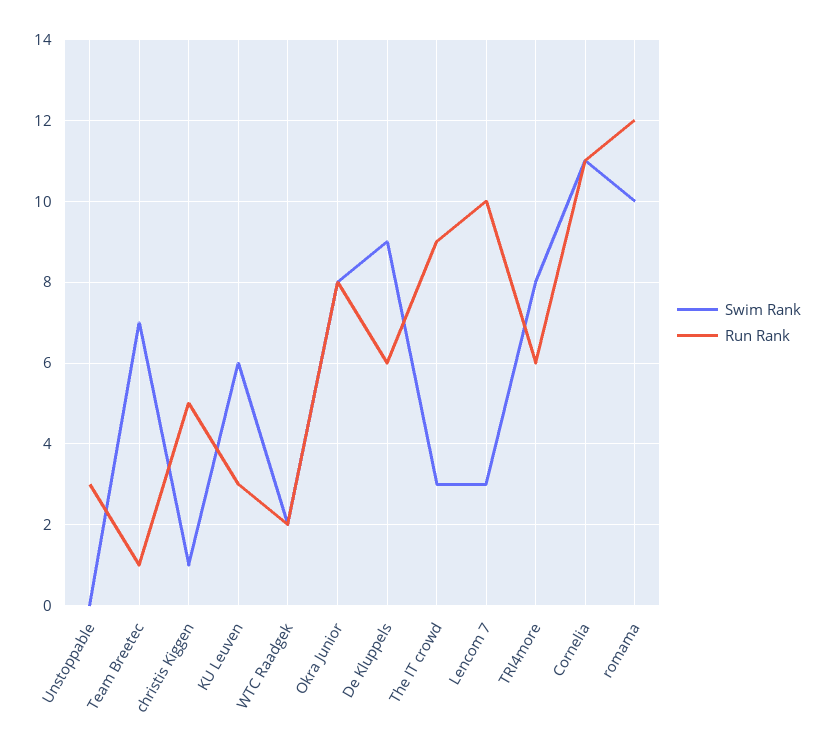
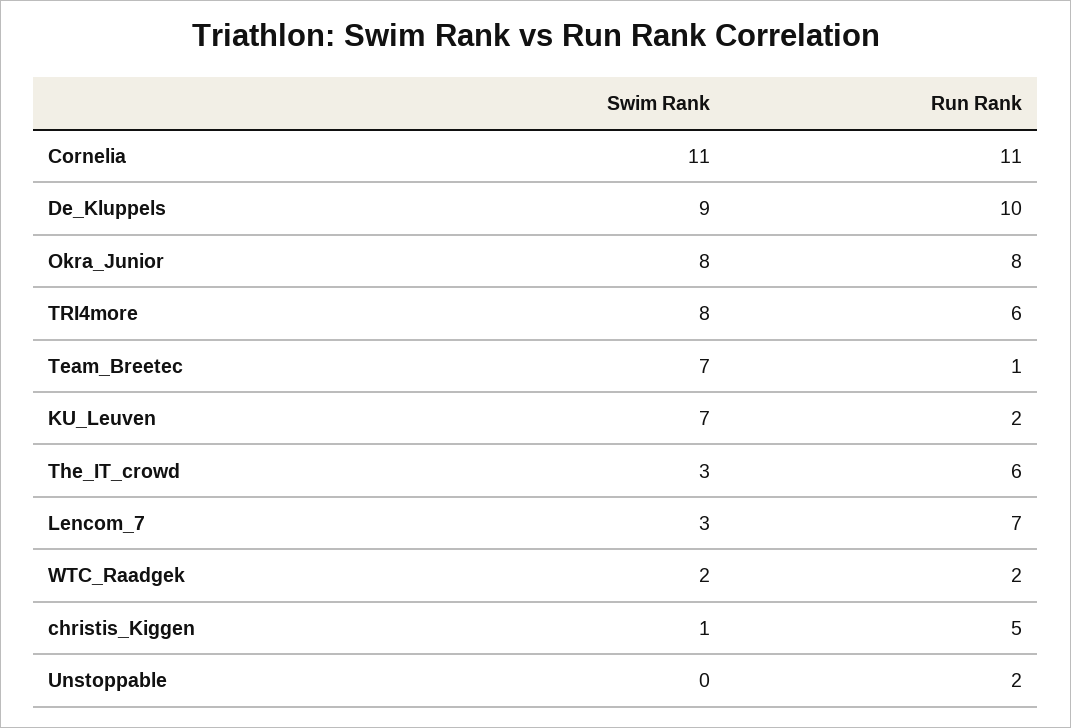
Run Rank, Unstoppable: 3 -> 2
Swim Rank, KU Leuven: 6 -> 7
Run Rank, KU Leuven: 3 -> 2
Run Rank, De Kluppels: 6 -> 10
Run Rank, The IT crowd: 9 -> 6
Run Rank, Lencom 7: 10 -> 7
Swim Rank, romama: 10 -> none
Run Rank, romama: 12 -> none

